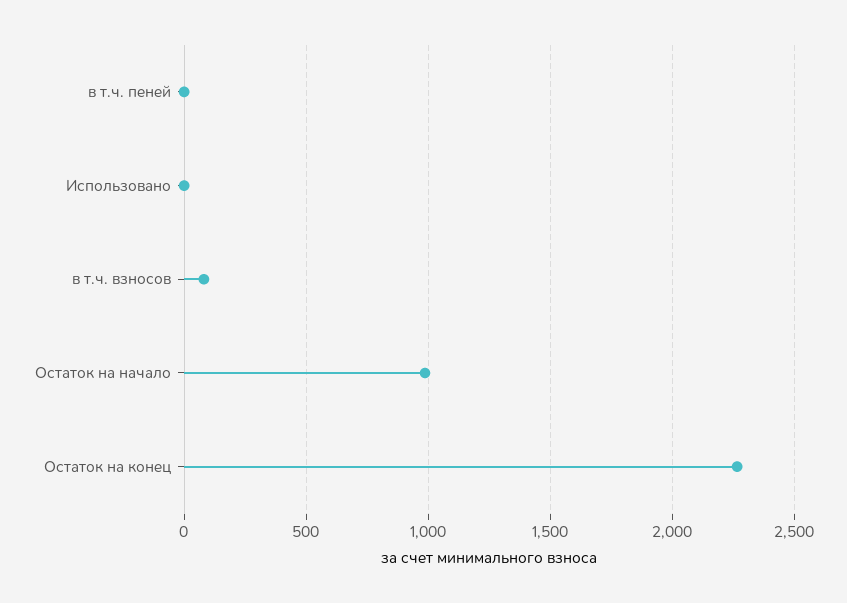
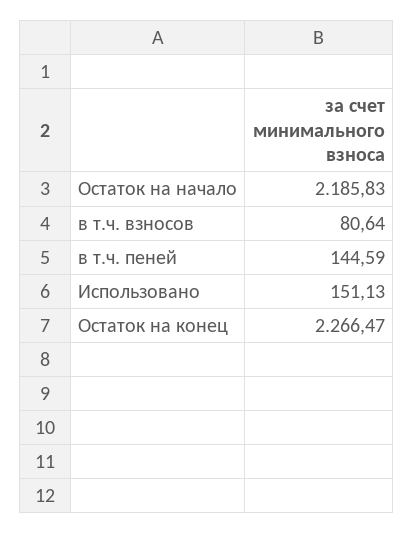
в т.ч. пеней: 0 -> 144.59
Использовано: 0 -> 151.13
Остаток на начало: 1000 -> 2185.83

